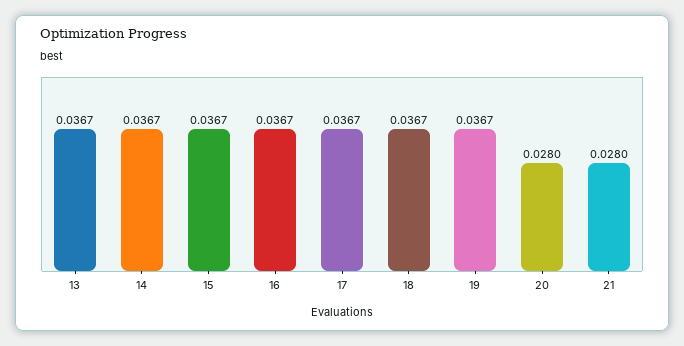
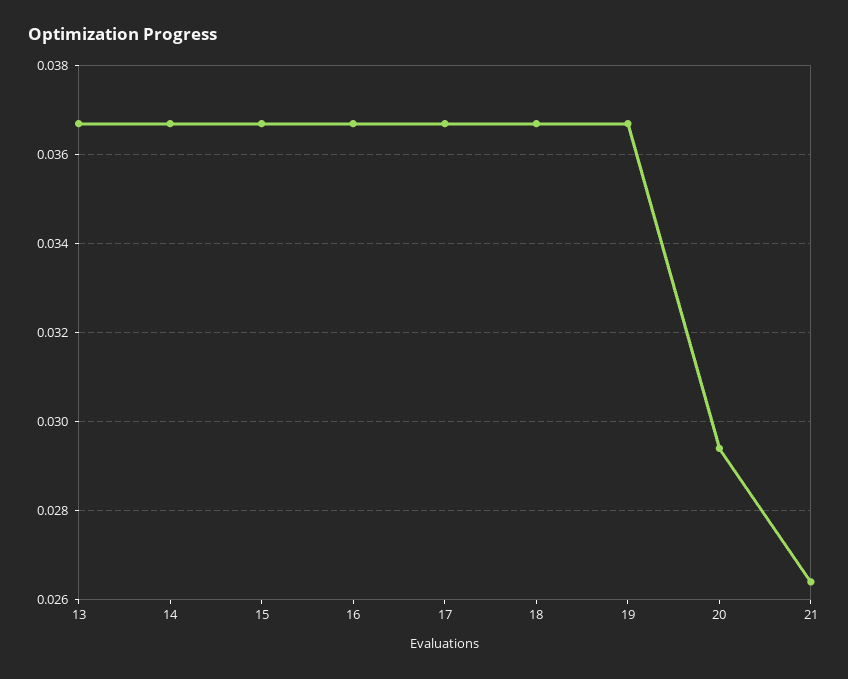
20: 0.028 -> 0.0295
21: 0.028 -> 0.0265

